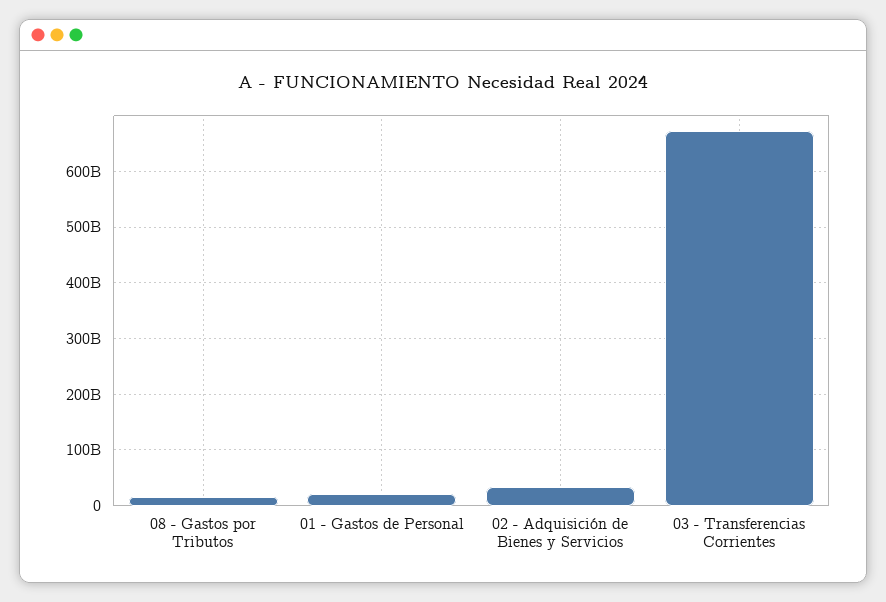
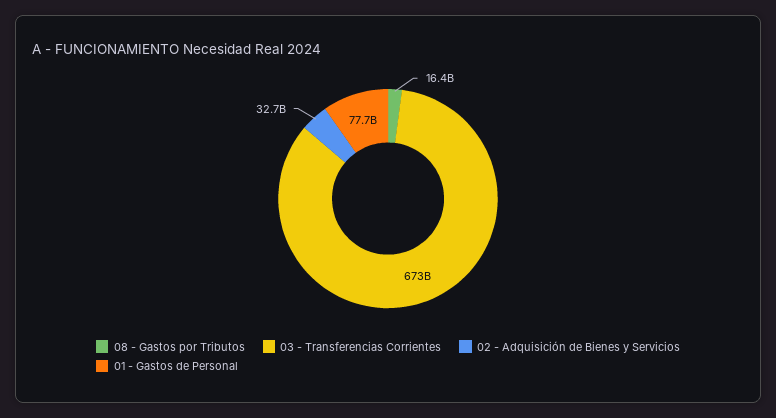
01 - Gastos de Personal: 20000000000 -> 77700000000

